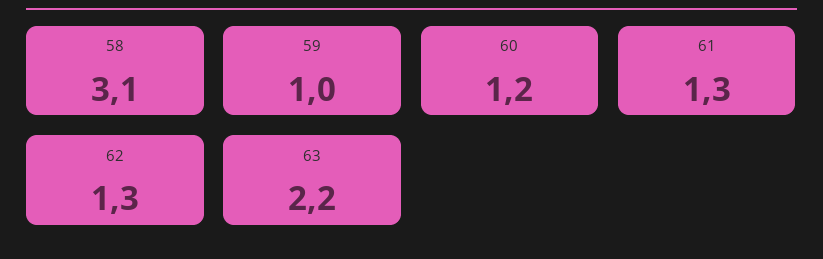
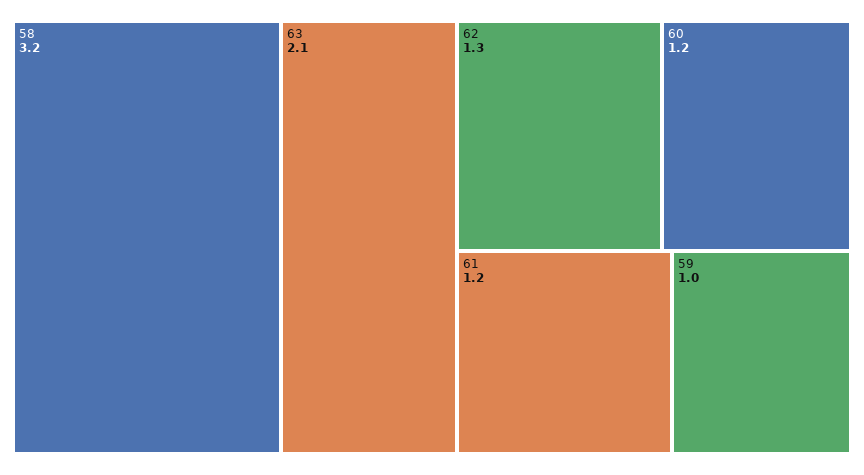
58: 3.1 -> 3.2
61: 1.3 -> 1.2
63: 2.2 -> 2.1

